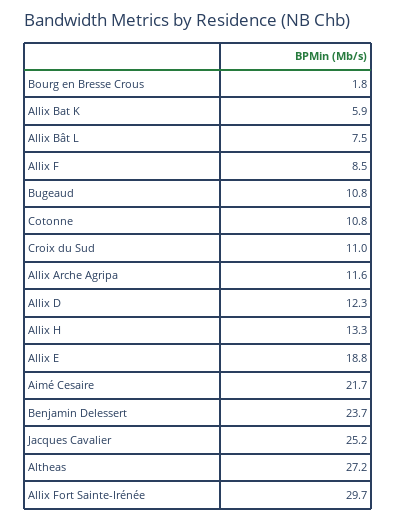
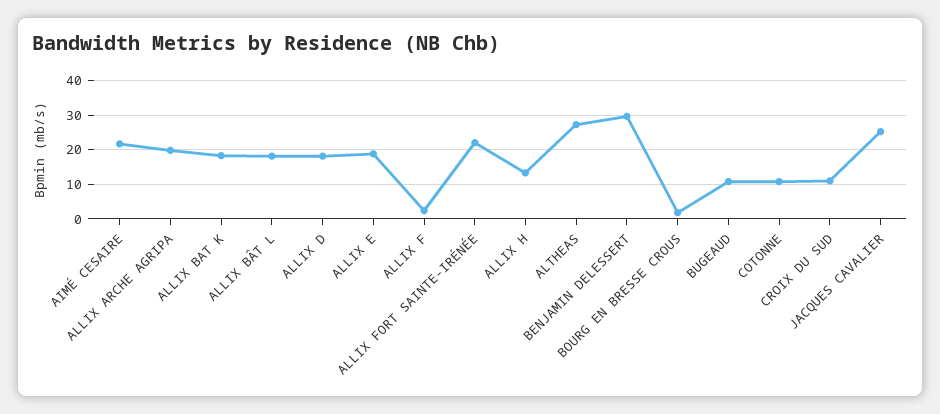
Allix Bat K: 5.9 -> 18
Allix Bât L: 7.5 -> 18
Allix F: 8.5 -> 2
Allix Arche Agripa: 11.6 -> 20
Allix D: 12.3 -> 18
Benjamin Delessert: 23.7 -> 30
Allix Fort Sainte-Irénée: 29.7 -> 22

